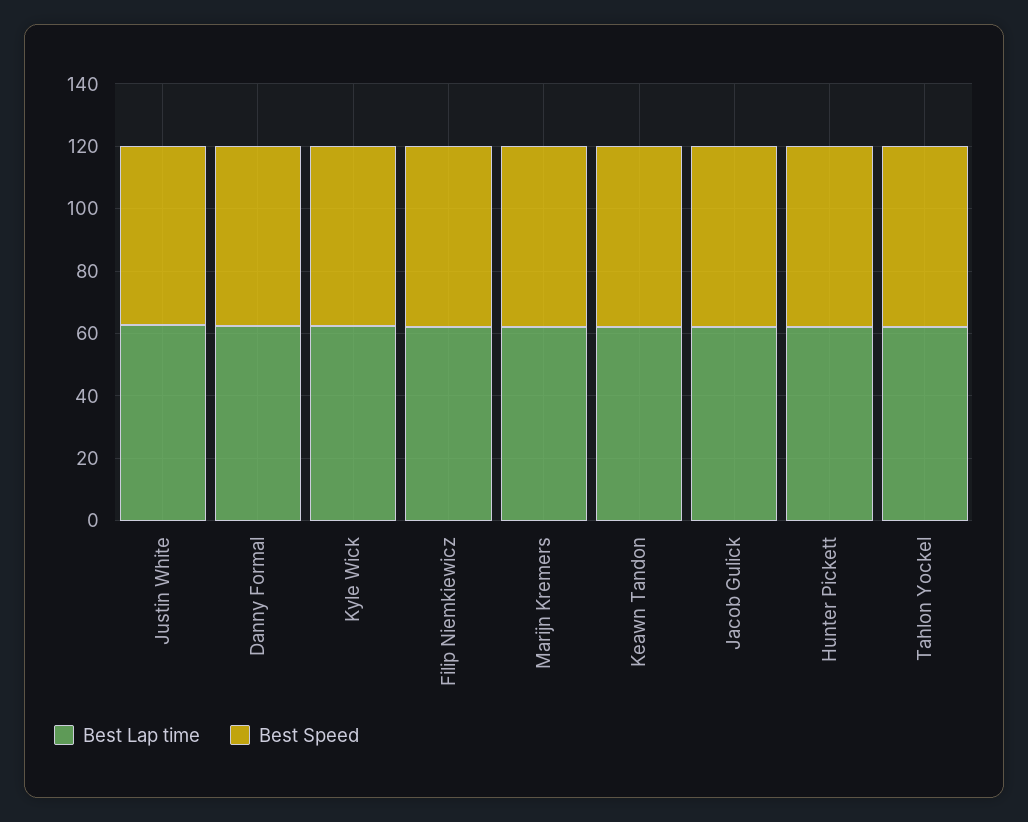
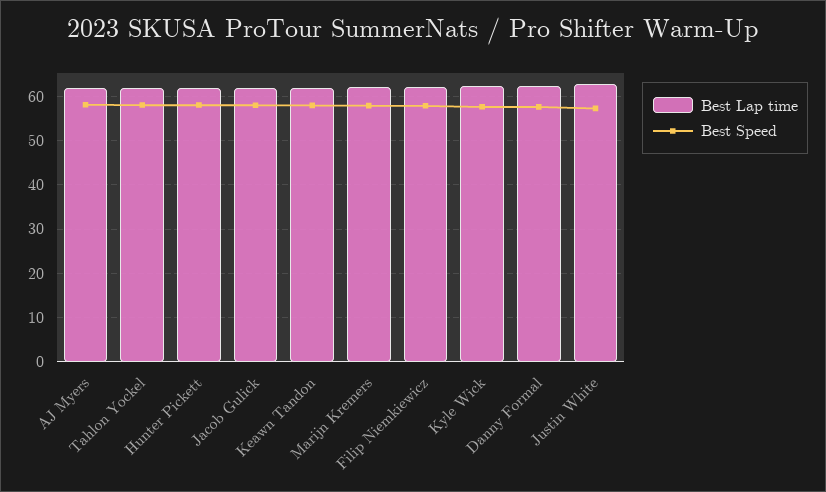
Best Lap time, AJ Myers: none -> 62
Best Speed, AJ Myers: none -> 58

